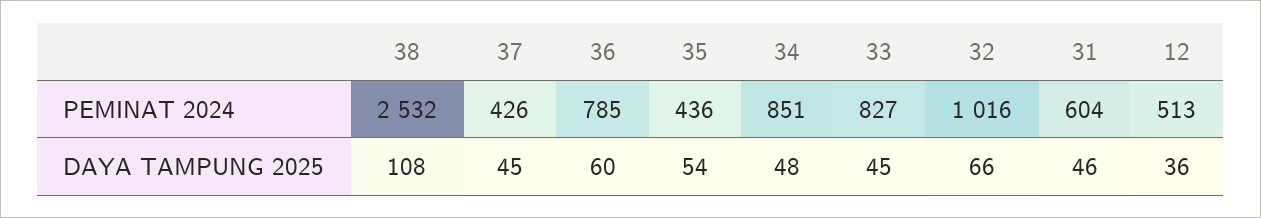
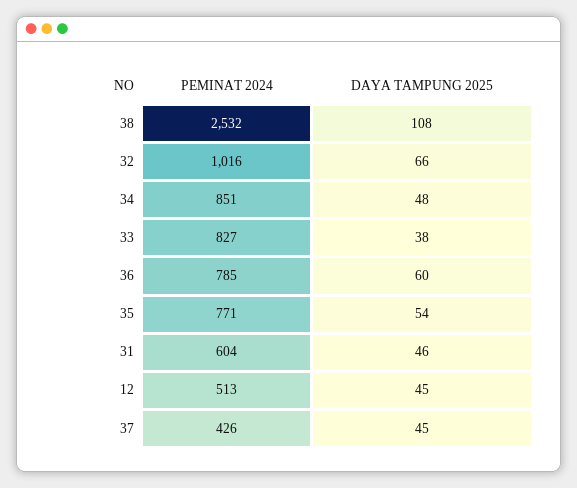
35, PEMINAT 2024: 436 -> 771
33, DAYA TAMPUNG 2025: 45 -> 38
12, DAYA TAMPUNG 2025: 36 -> 45

